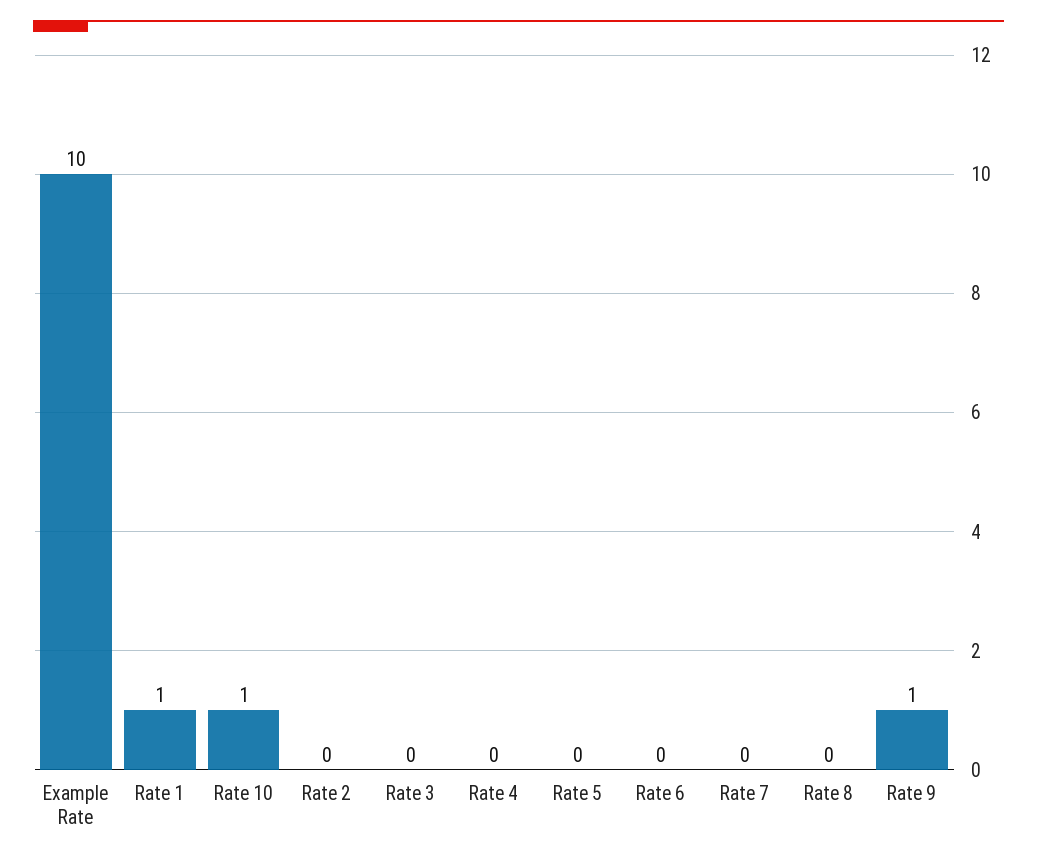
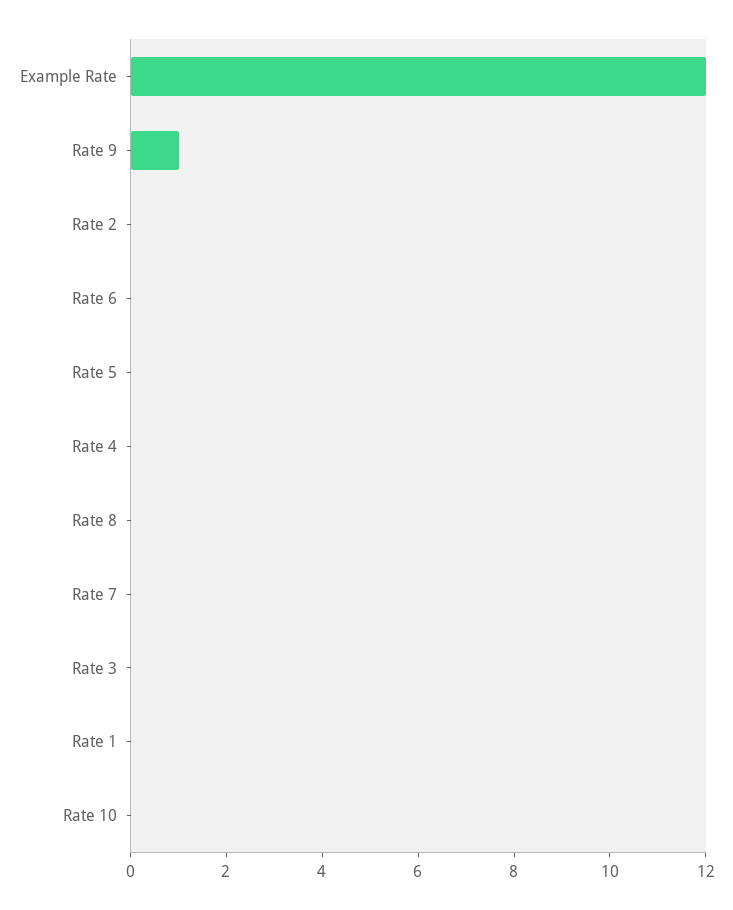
Example Rate: 10 -> 12
Rate 1: 1 -> 0
Rate 10: 1 -> 0

